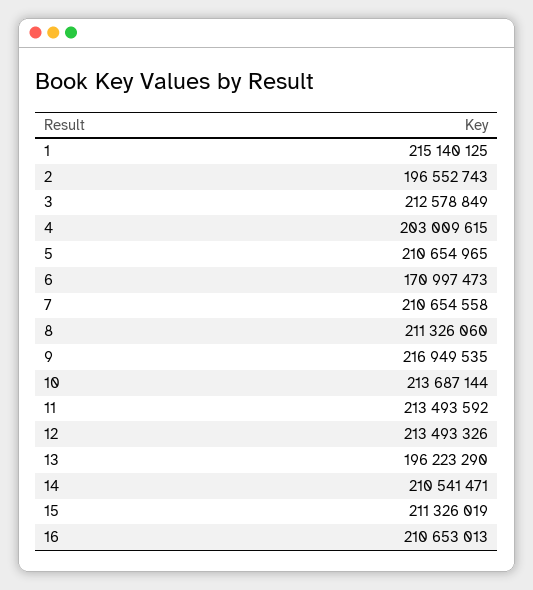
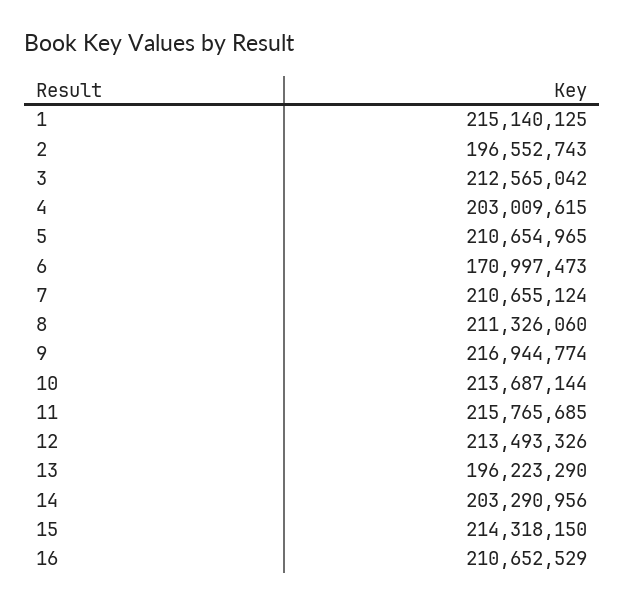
3: 212578849 -> 212565042
7: 210654558 -> 210655124
9: 216949535 -> 216944774
11: 213493592 -> 215765685
14: 210541471 -> 203290956
15: 211326019 -> 214318150
16: 210653013 -> 210652529

